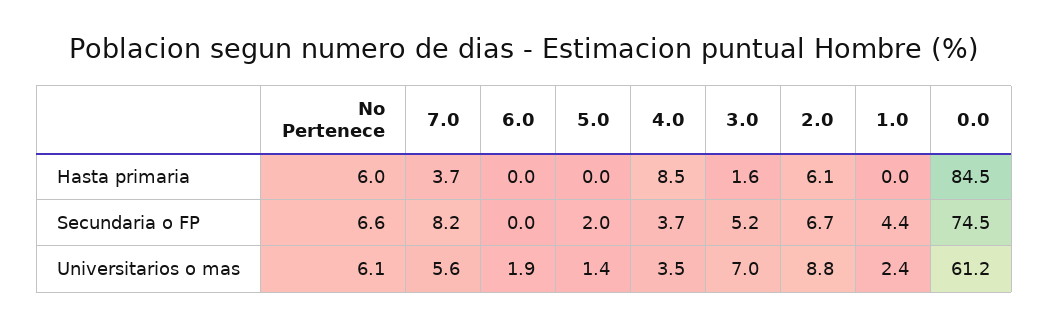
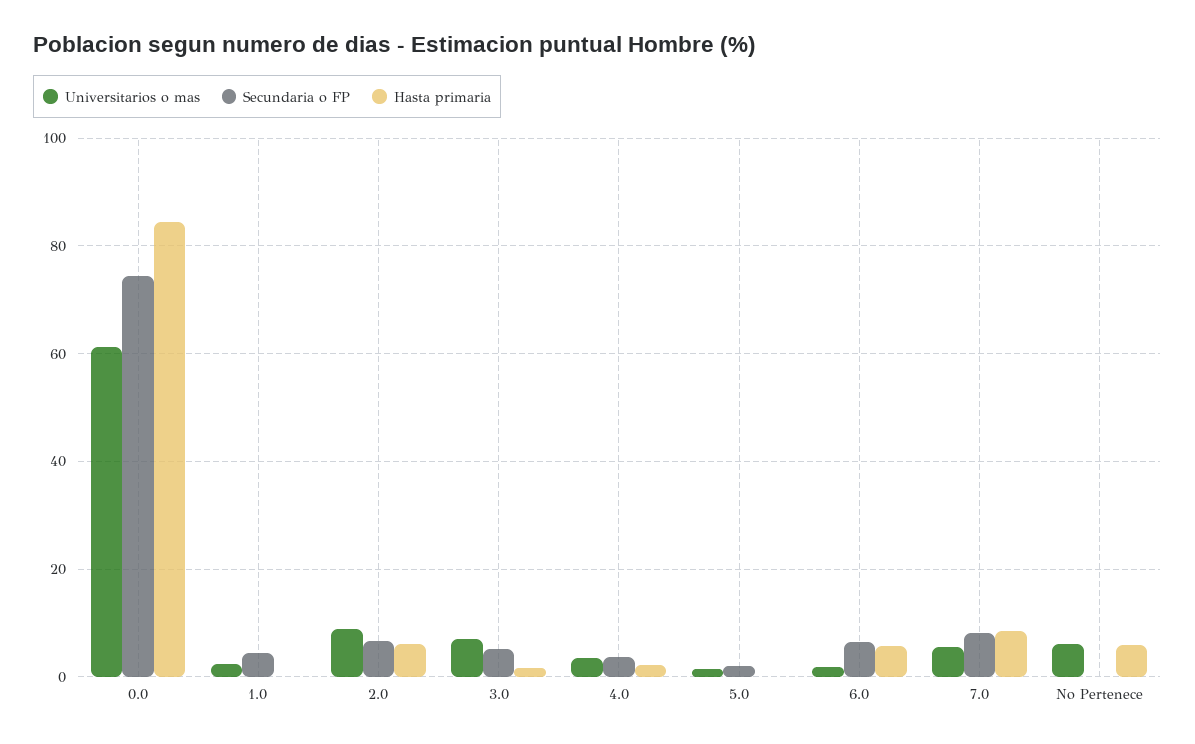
Hasta primaria, 7.0: 3.7 -> 8
Hasta primaria, 6.0: 0 -> 6
Hasta primaria, 4.0: 8.5 -> 2
Secundaria o FP, No Pertenece: 6.6 -> 0
Secundaria o FP, 6.0: 0 -> 6

